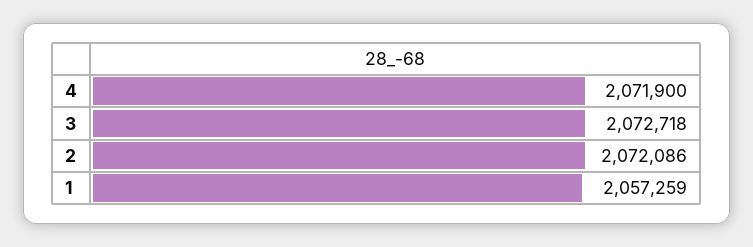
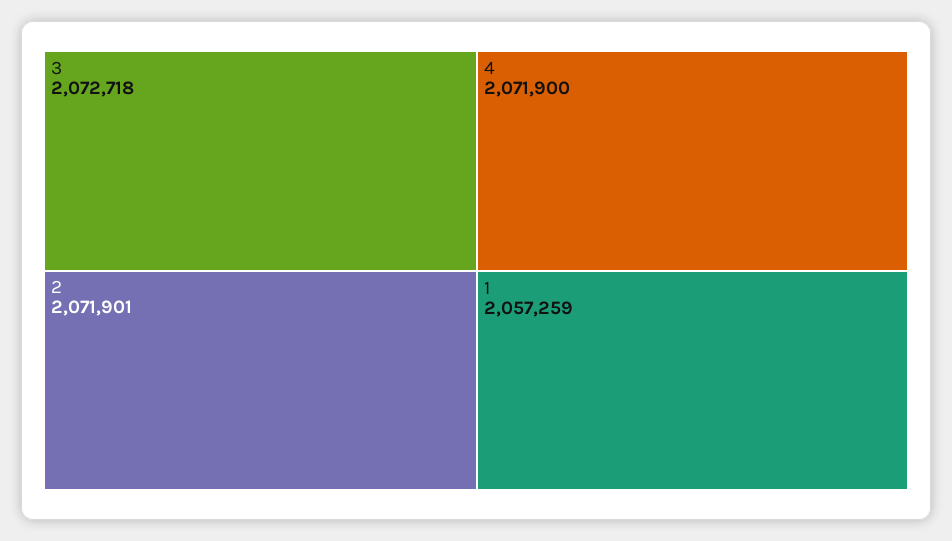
2: 2072086 -> 2071901

